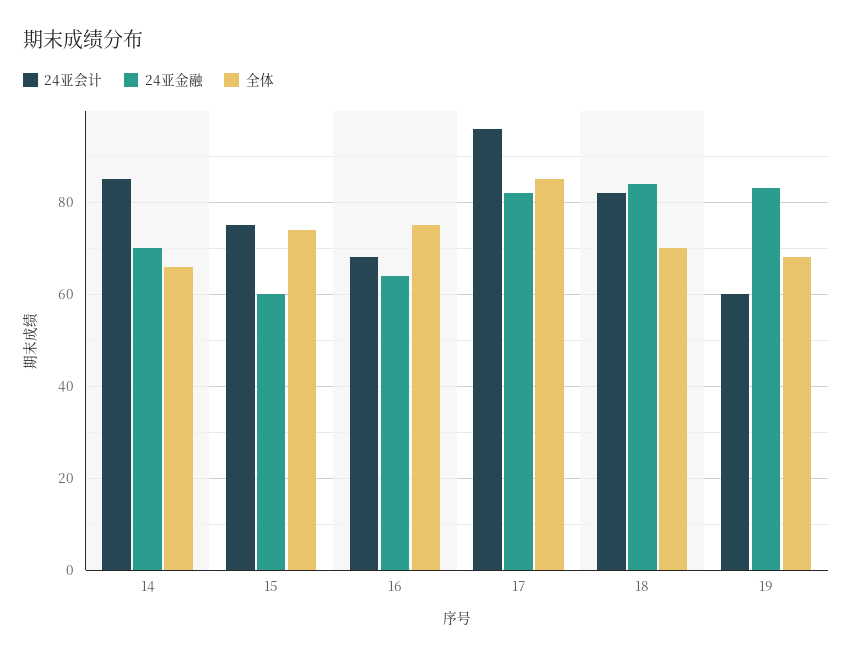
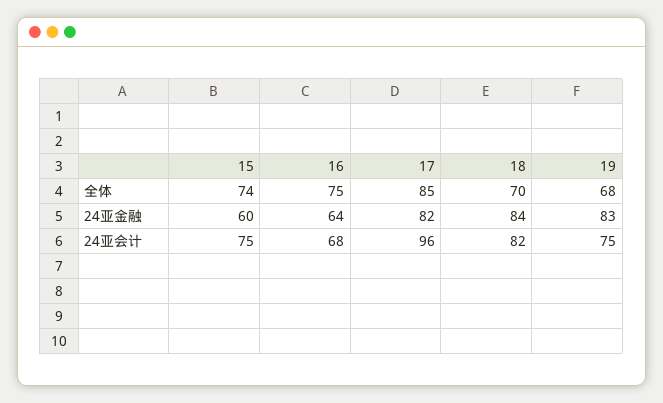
24亚会计, 14: 85 -> none
24亚金融, 14: 70 -> none
全体, 14: 65 -> none
24亚会计, 19: 60 -> 75

